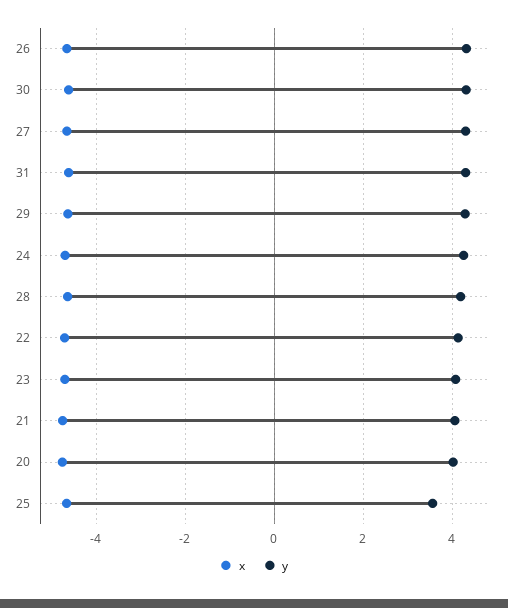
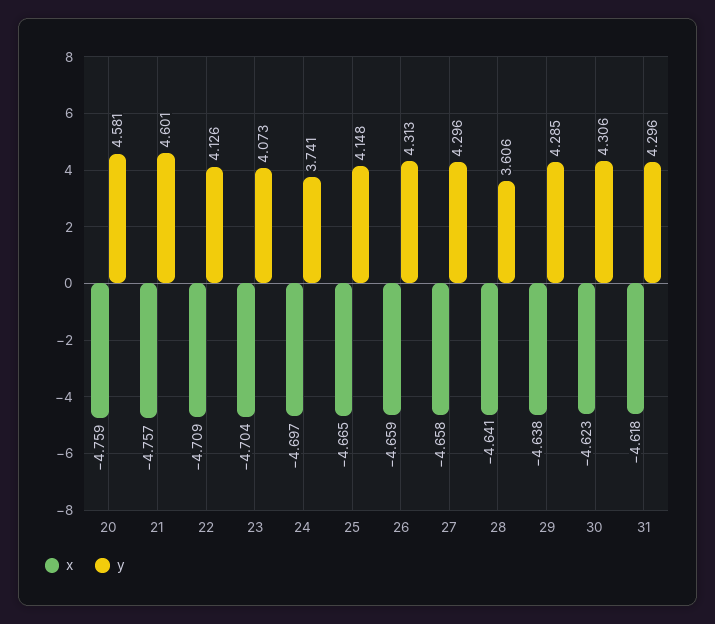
y, 24: 4.2 -> 3.741
y, 28: 4.2 -> 3.606
y, 21: 4 -> 4.601
y, 20: 4 -> 4.581
y, 25: 3.6 -> 4.148

